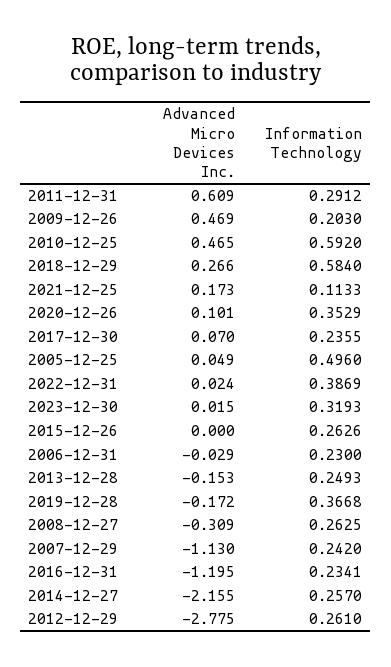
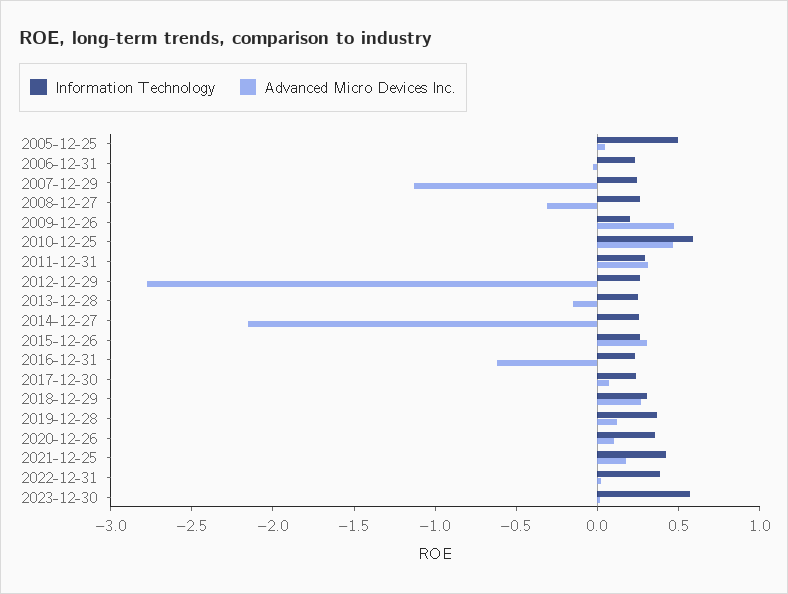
Advanced Micro Devices Inc., 2011-12-31: 0.609 -> 0.3
Information Technology, 2018-12-29: 0.584 -> 0.3
Information Technology, 2021-12-25: 0.1133 -> 0.4
Information Technology, 2023-12-30: 0.3193 -> 0.6
Advanced Micro Devices Inc., 2015-12-26: 0 -> 0.3
Advanced Micro Devices Inc., 2019-12-28: -0.172 -> 0.1
Advanced Micro Devices Inc., 2016-12-31: -1.195 -> -0.6

